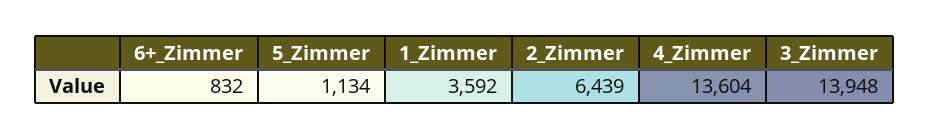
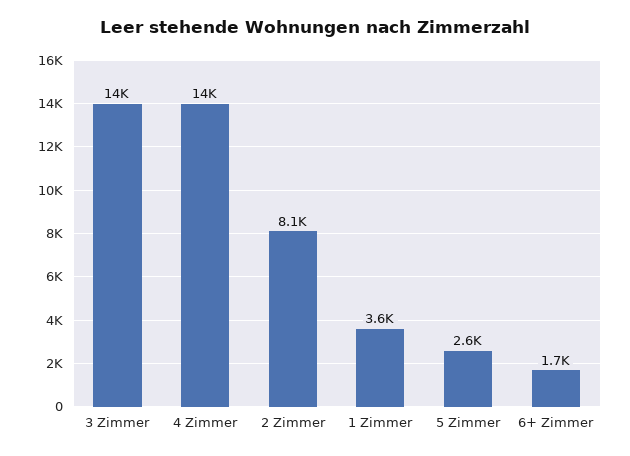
6+_Zimmer: 832 -> 1700
5_Zimmer: 1134 -> 2600
2_Zimmer: 6439 -> 8100

